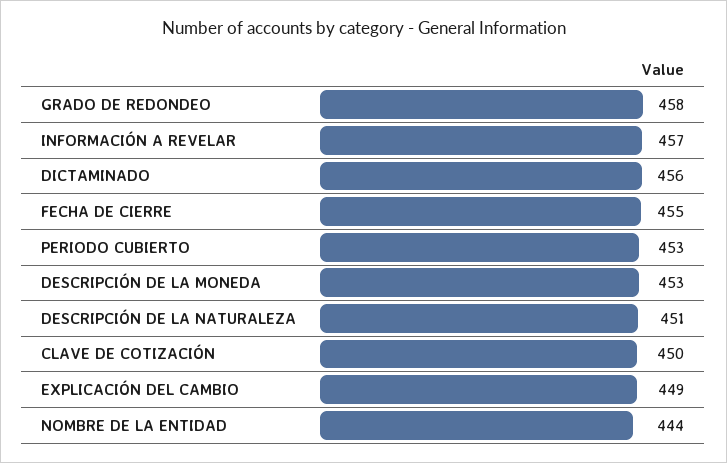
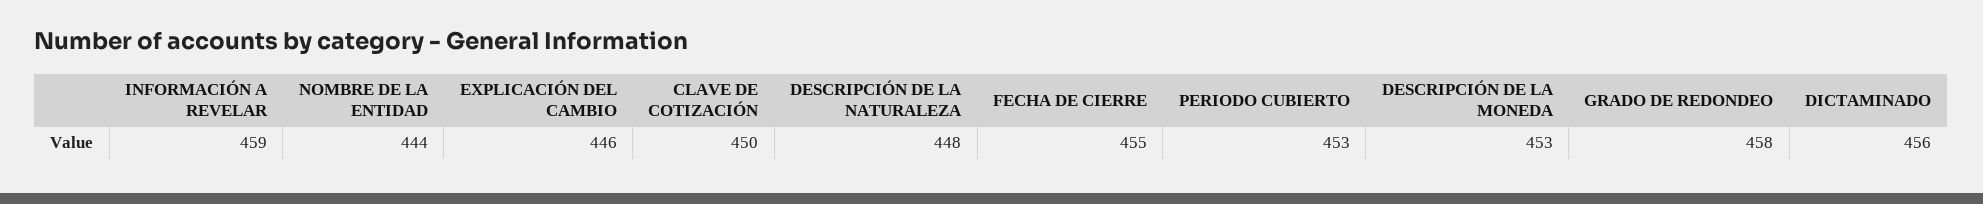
INFORMACIÓN A REVELAR: 457 -> 459
DESCRIPCIÓN DE LA NATURALEZA: 451 -> 448
EXPLICACIÓN DEL CAMBIO: 449 -> 446

